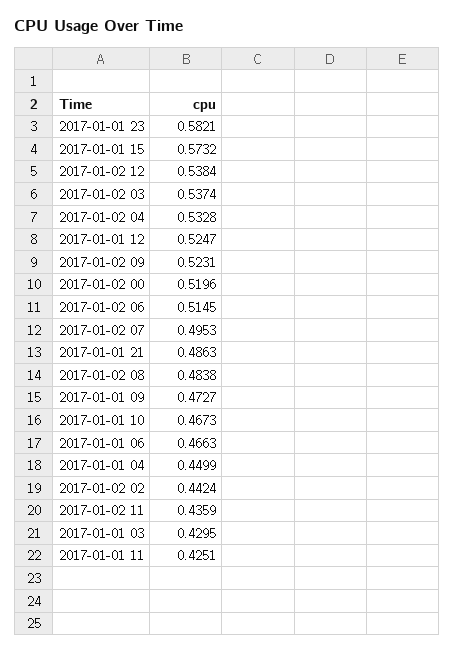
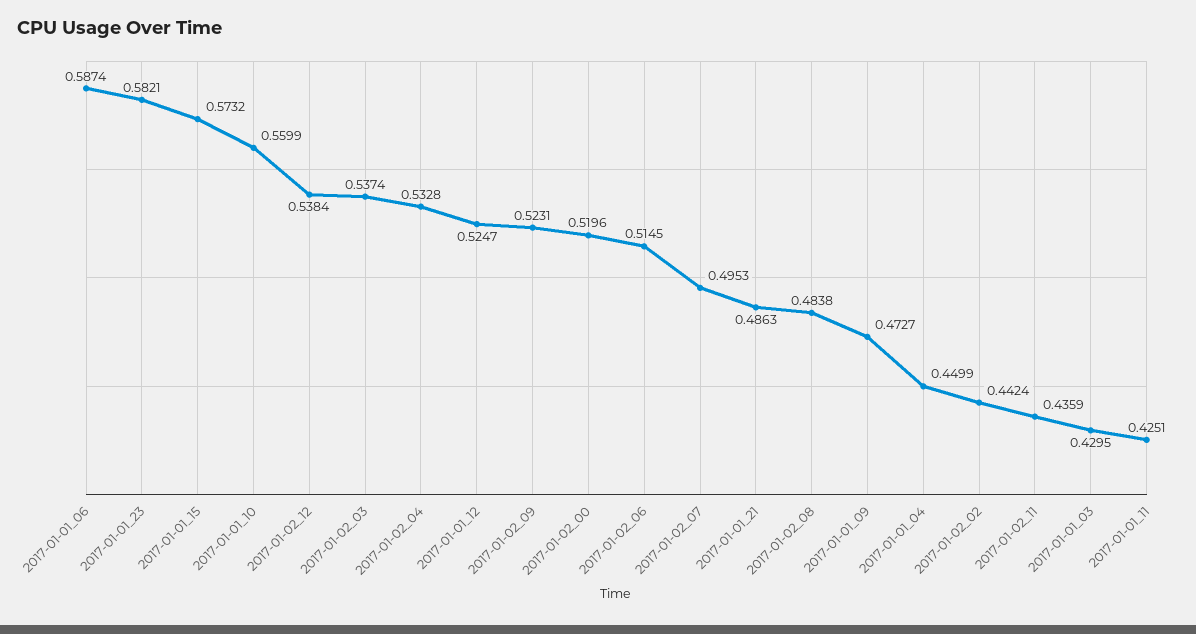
2017-01-01 10: 0.4673 -> 0.5599
2017-01-01 06: 0.4663 -> 0.5874

